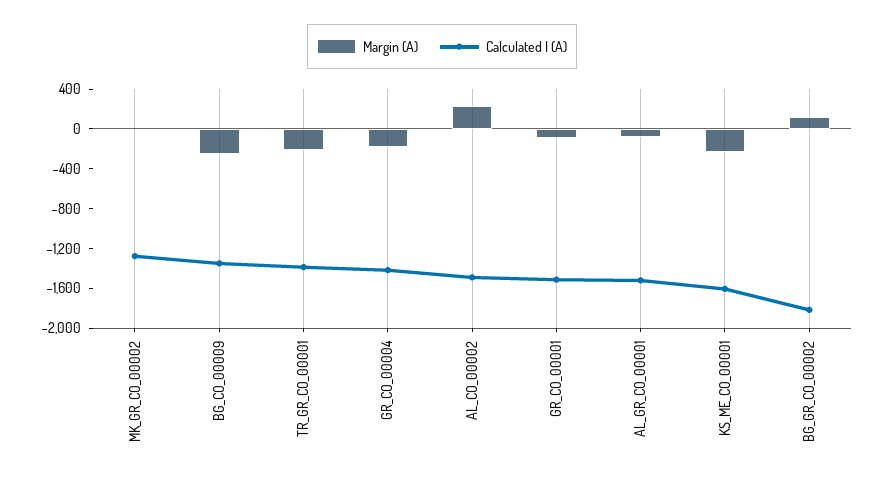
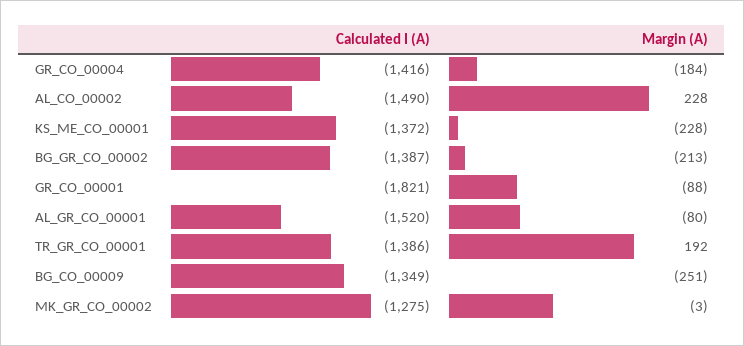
Margin (A), TR_GR_CO_00001: -200 -> 192
Calculated I (A), GR_CO_00001: -1500 -> -1821
Calculated I (A), KS_ME_CO_00001: -1600 -> -1372
Margin (A), BG_GR_CO_00002: 100 -> -213
Calculated I (A), BG_GR_CO_00002: -1800 -> -1387

